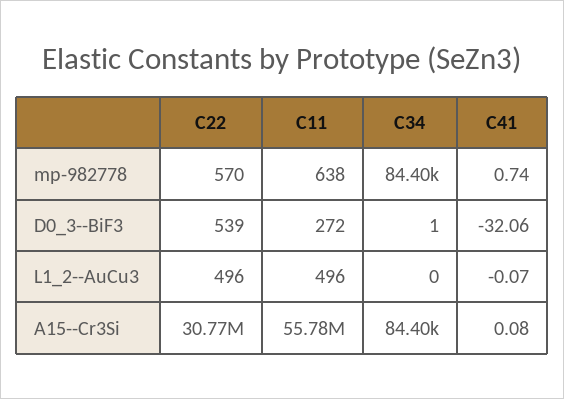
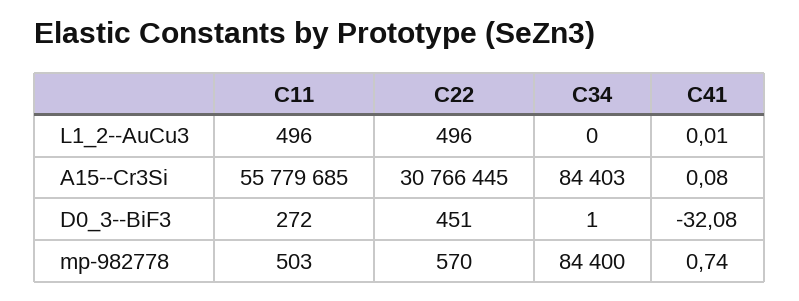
C11, mp-982778: 638 -> 503
C22, D0_3--BiF3: 539 -> 451
C41, D0_3--BiF3: -32.06 -> -32.08
C41, L1_2--AuCu3: -0.07 -> 0.01

